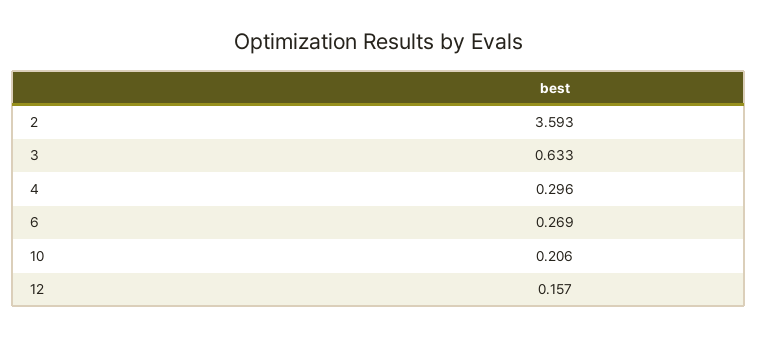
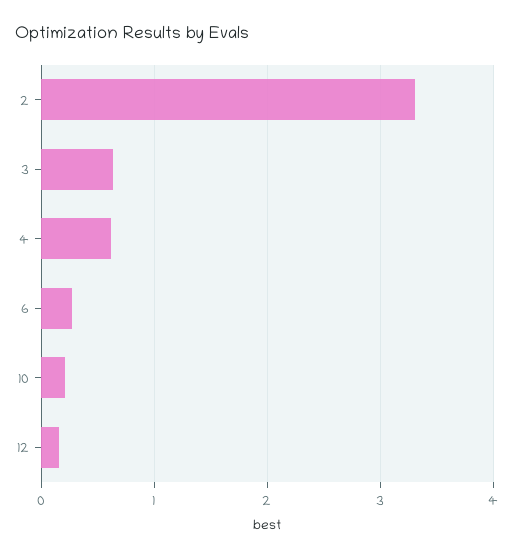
2: 3.593 -> 3.3
4: 0.296 -> 0.6

